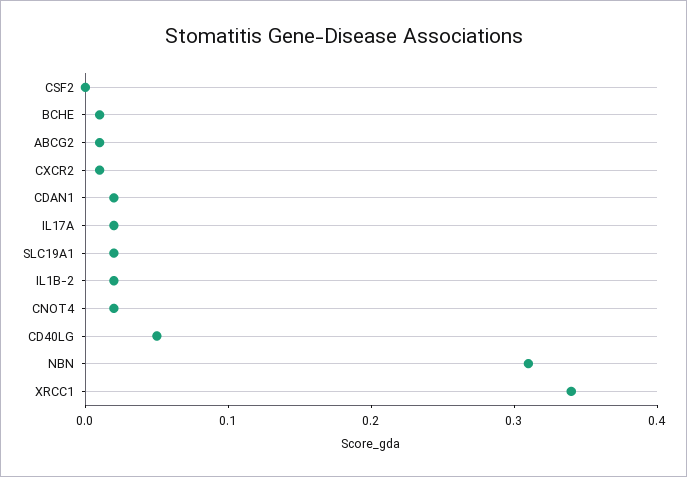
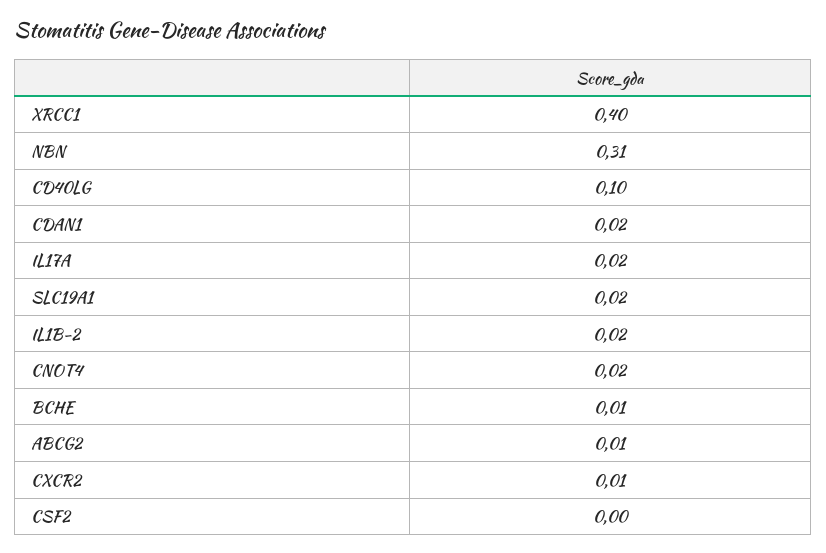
CD40LG: 0.05 -> 0.1
XRCC1: 0.34 -> 0.4

